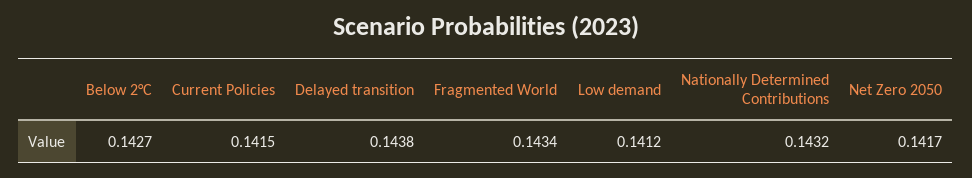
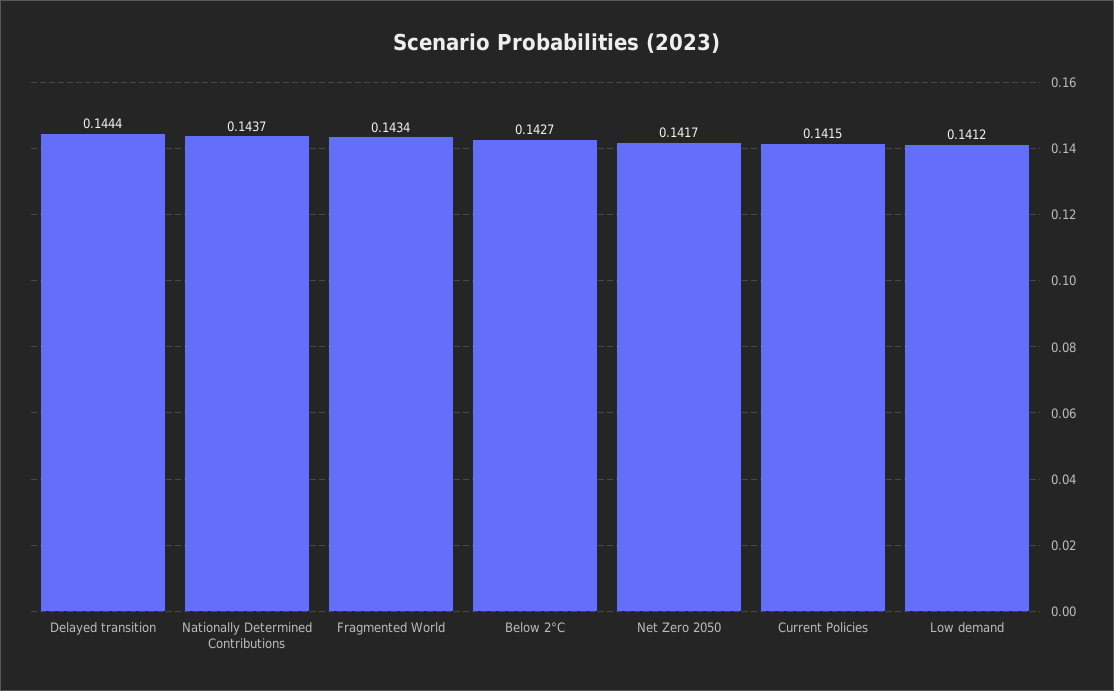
Delayed transition: 0.1438 -> 0.1444
Nationally Determined Contributions: 0.1432 -> 0.1437

